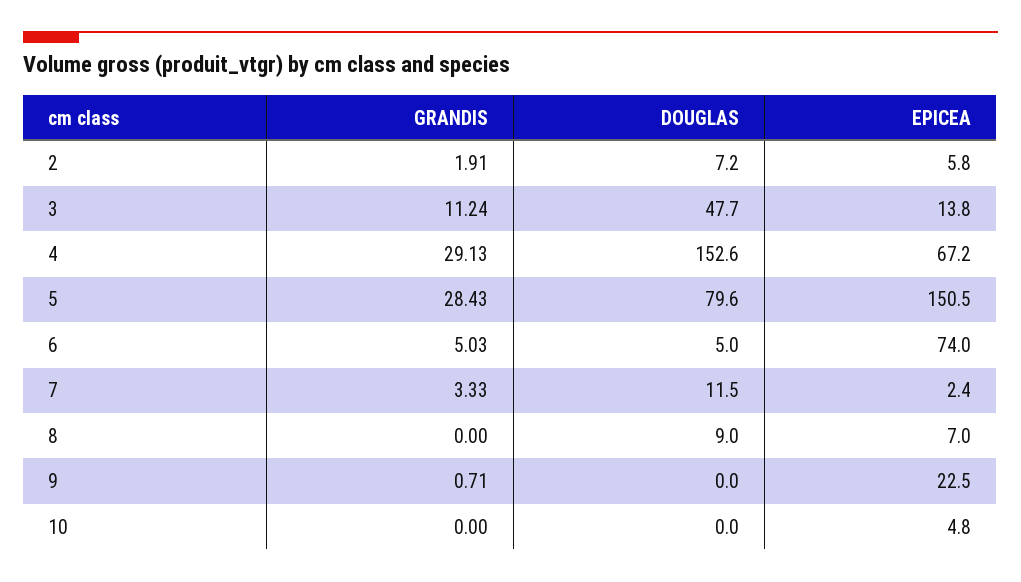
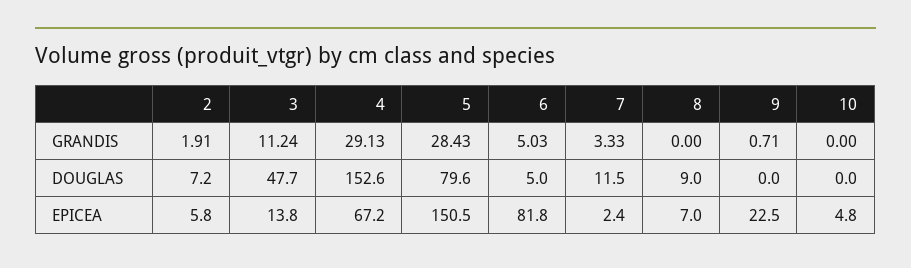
EPICEA, 6: 74 -> 81.8

